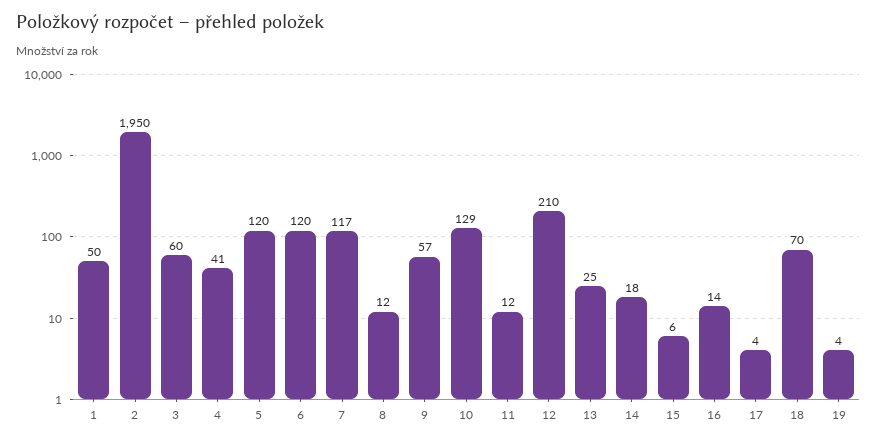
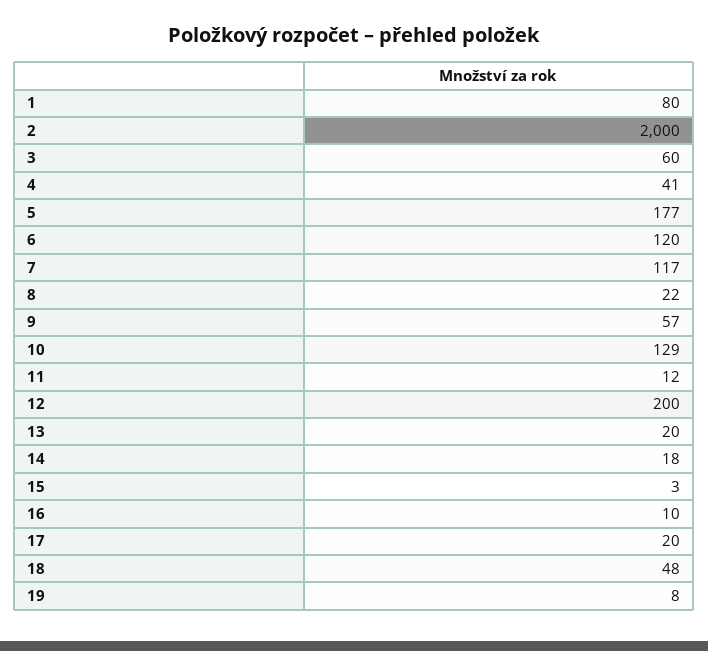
1: 50 -> 80
2: 1950 -> 2000
5: 120 -> 177
8: 12 -> 22
12: 210 -> 200
13: 25 -> 20
15: 6 -> 3
16: 14 -> 10
17: 4 -> 20
18: 70 -> 48
19: 4 -> 8

